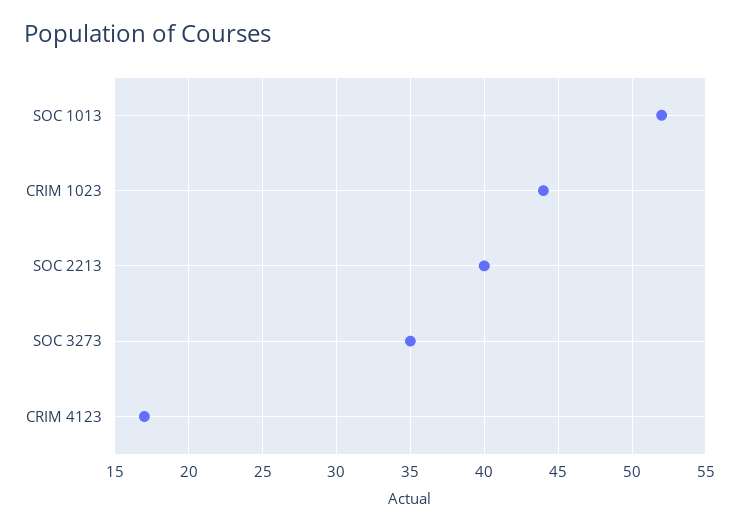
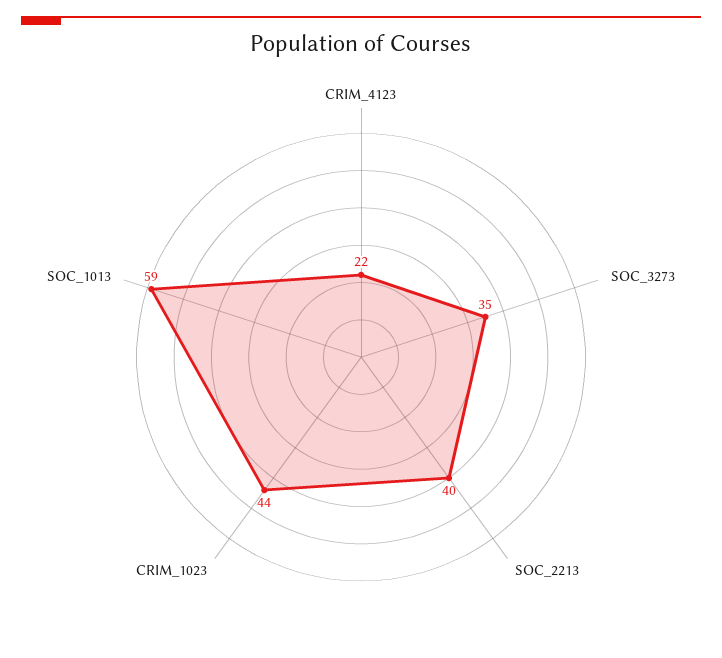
SOC 1013: 52 -> 59
CRIM 4123: 17 -> 22

